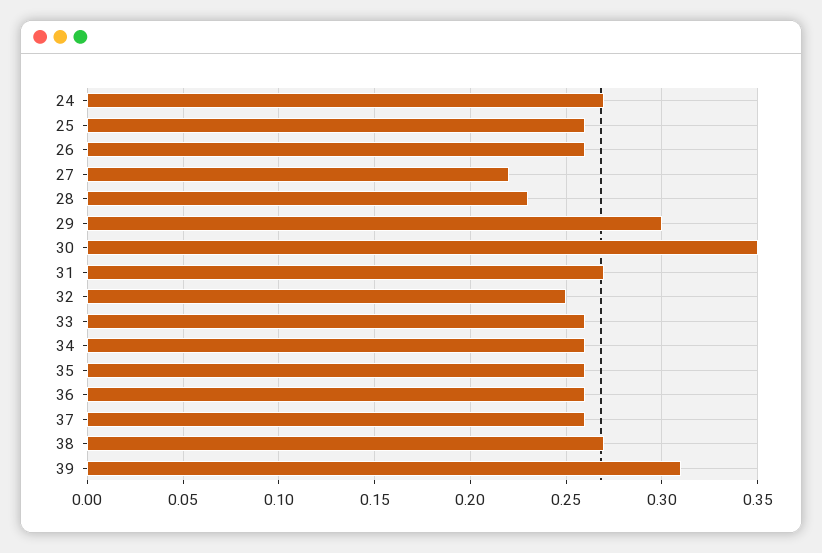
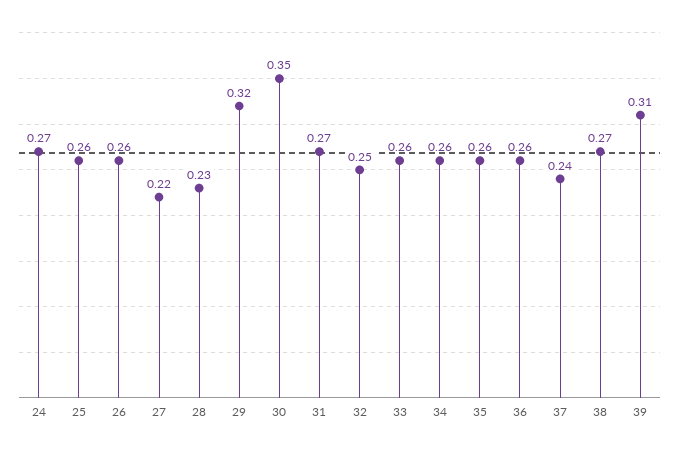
29: 0.3 -> 0.32
37: 0.26 -> 0.24

